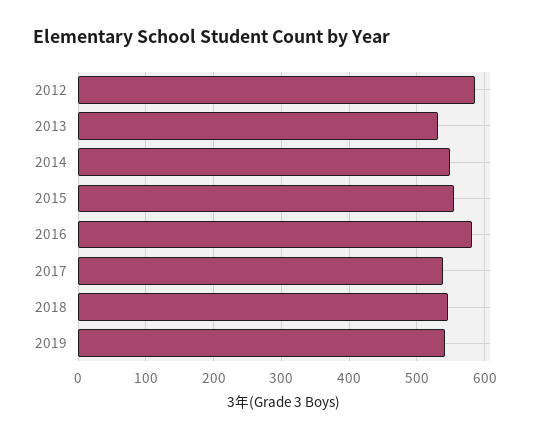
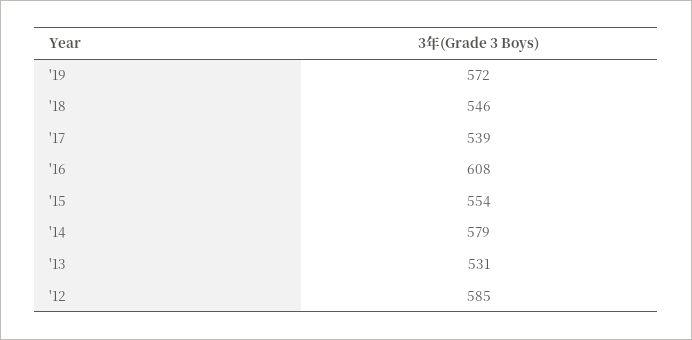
2014: 550 -> 579
2016: 580 -> 608
2019: 540 -> 572

